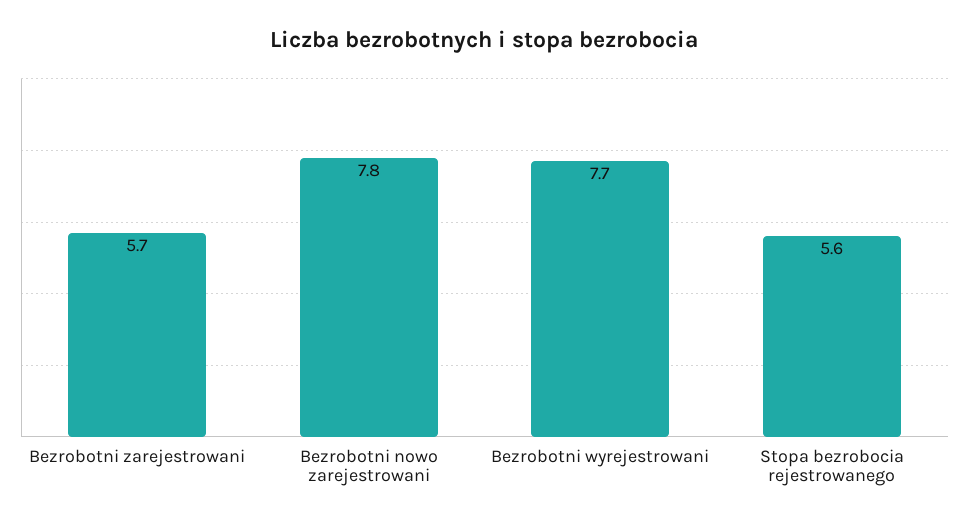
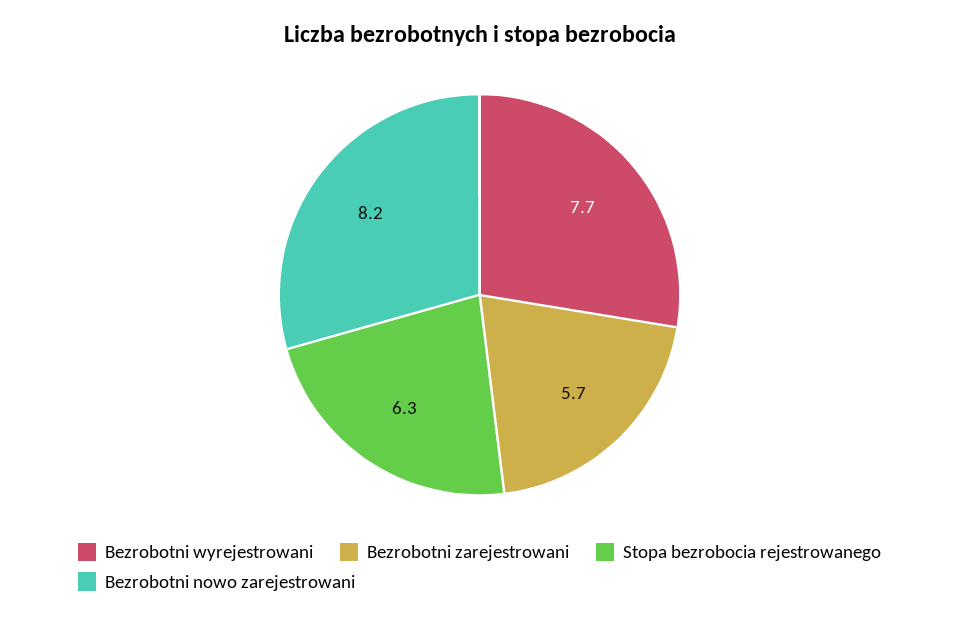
Bezrobotni nowo zarejestrowani: 7.8 -> 8.2
Stopa bezrobocia rejestrowanego: 5.6 -> 6.3

